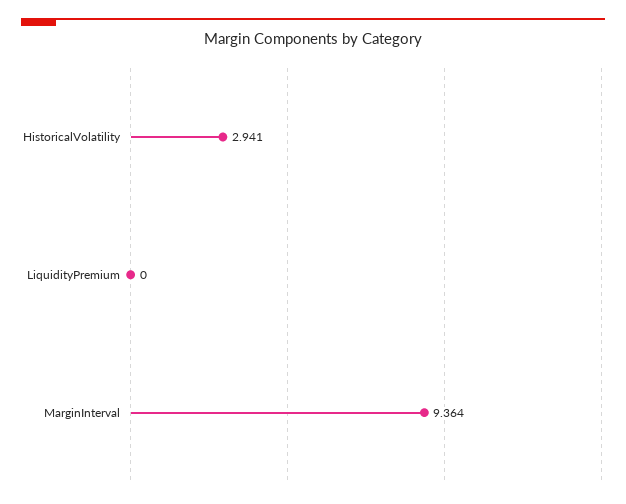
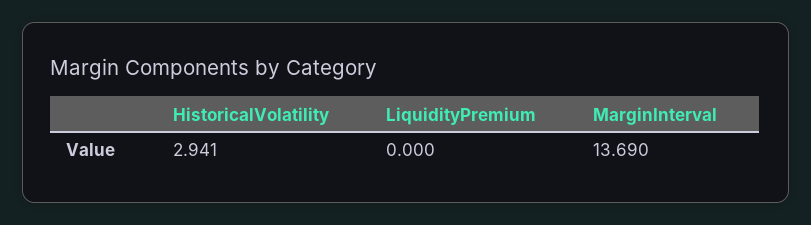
MarginInterval: 9.364 -> 13.69

